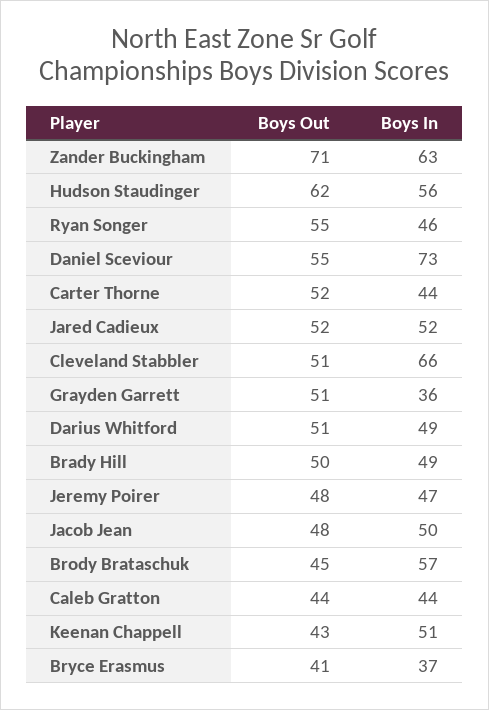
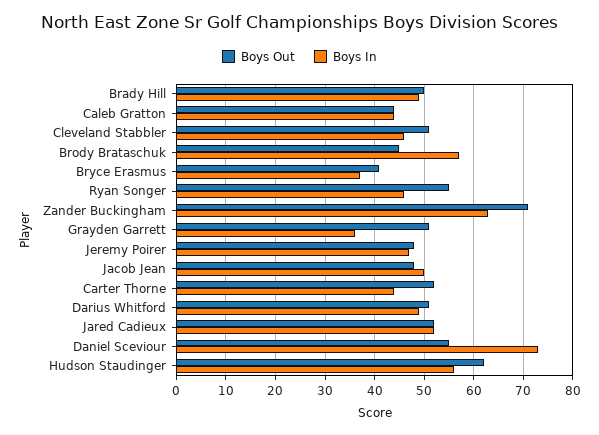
Boys In, Cleveland Stabbler: 66 -> 45
Boys Out, Keenan Chappell: 43 -> none
Boys In, Keenan Chappell: 51 -> none

